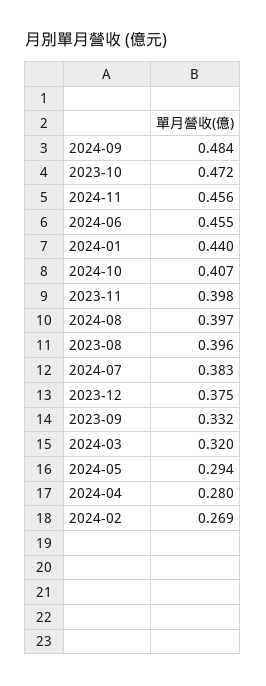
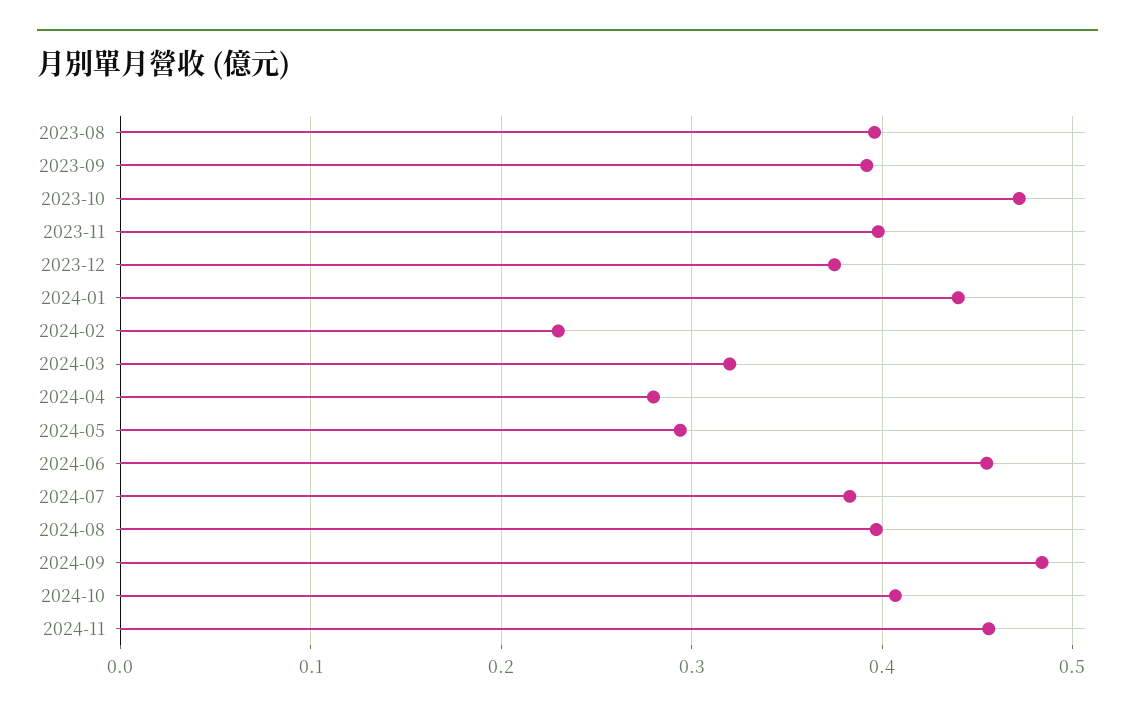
2023-09: 0.332 -> 0.39
2024-02: 0.269 -> 0.23

